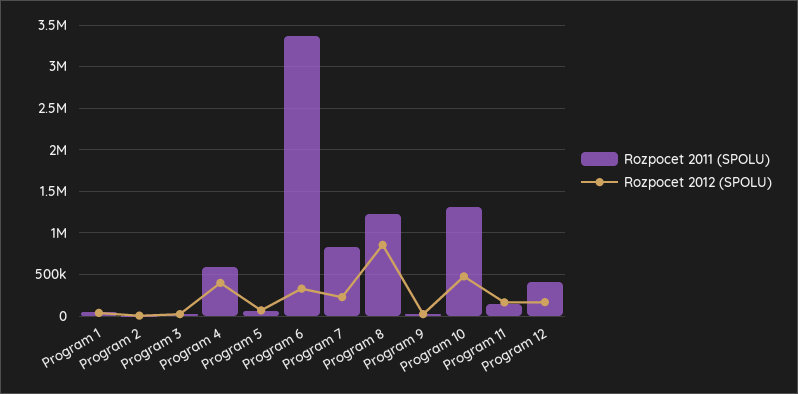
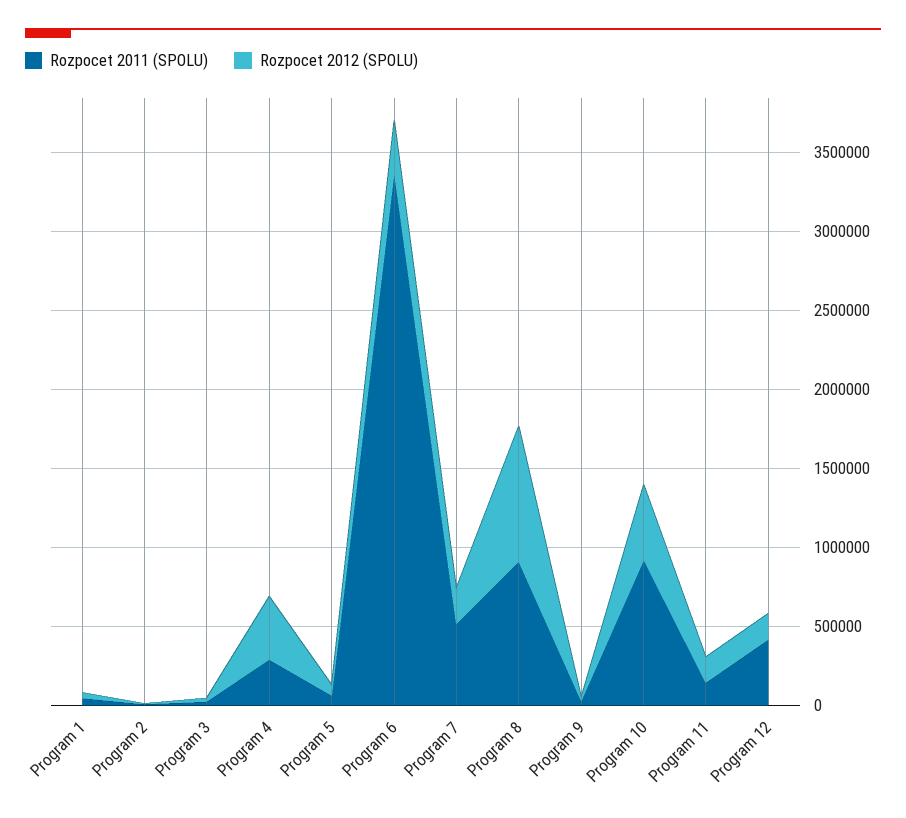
Rozpocet 2011 (SPOLU), Program 4: 600000 -> 300000
Rozpocet 2011 (SPOLU), Program 7: 800000 -> 500000
Rozpocet 2011 (SPOLU), Program 8: 1200000 -> 900000
Rozpocet 2011 (SPOLU), Program 10: 1300000 -> 900000

